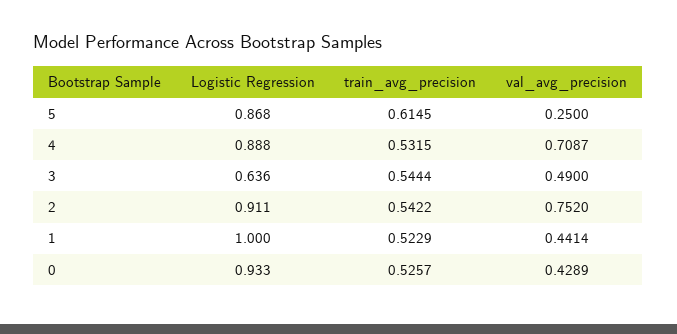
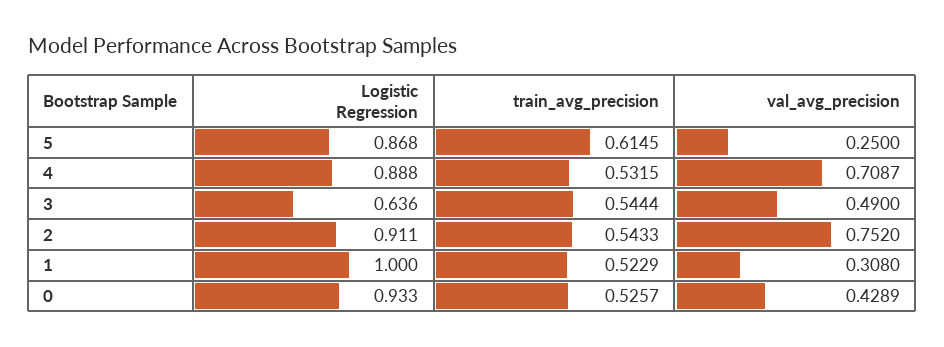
train_avg_precision, 2: 0.5422 -> 0.5433
val_avg_precision, 1: 0.4414 -> 0.308

